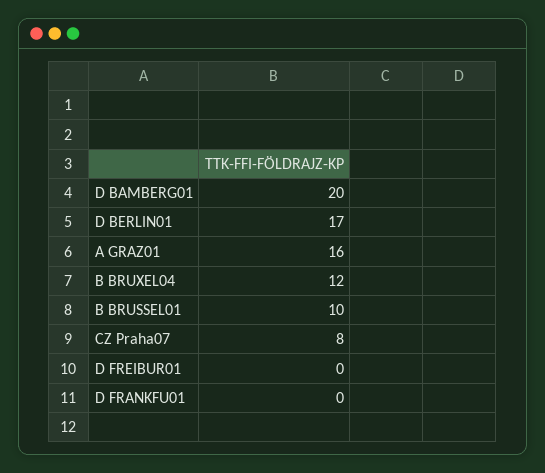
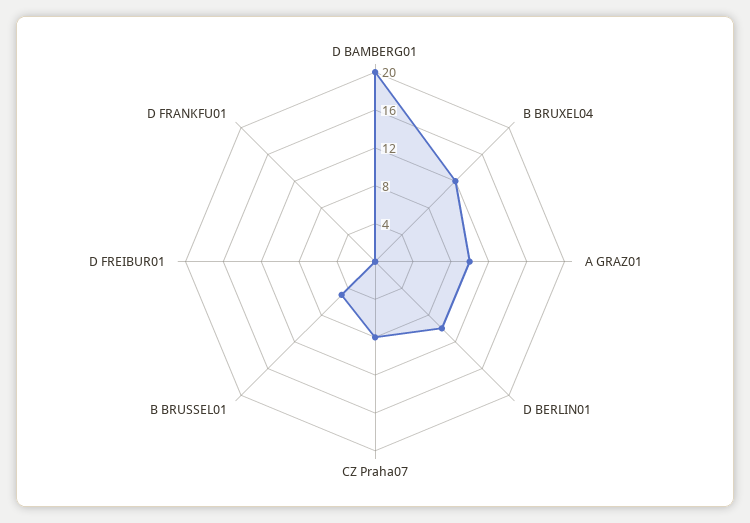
D BERLIN01: 17 -> 10
A GRAZ01: 16 -> 10
B BRUSSEL01: 10 -> 5

